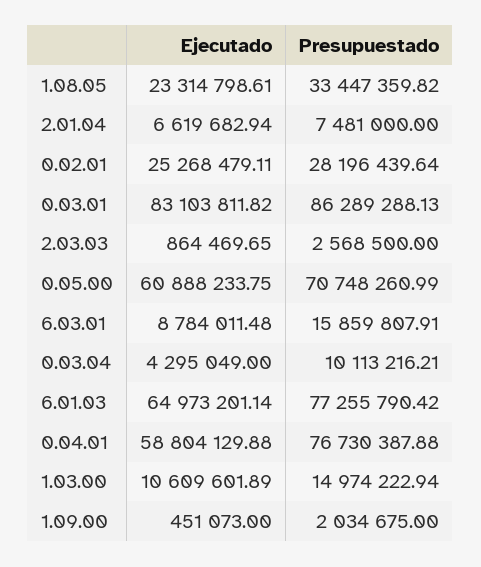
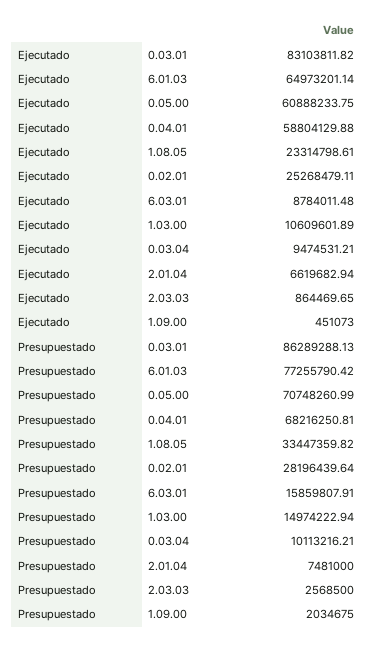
Ejecutado, 0.03.04: 4295049 -> 9474531.21
Presupuestado, 0.04.01: 76730387.88 -> 68216250.81

